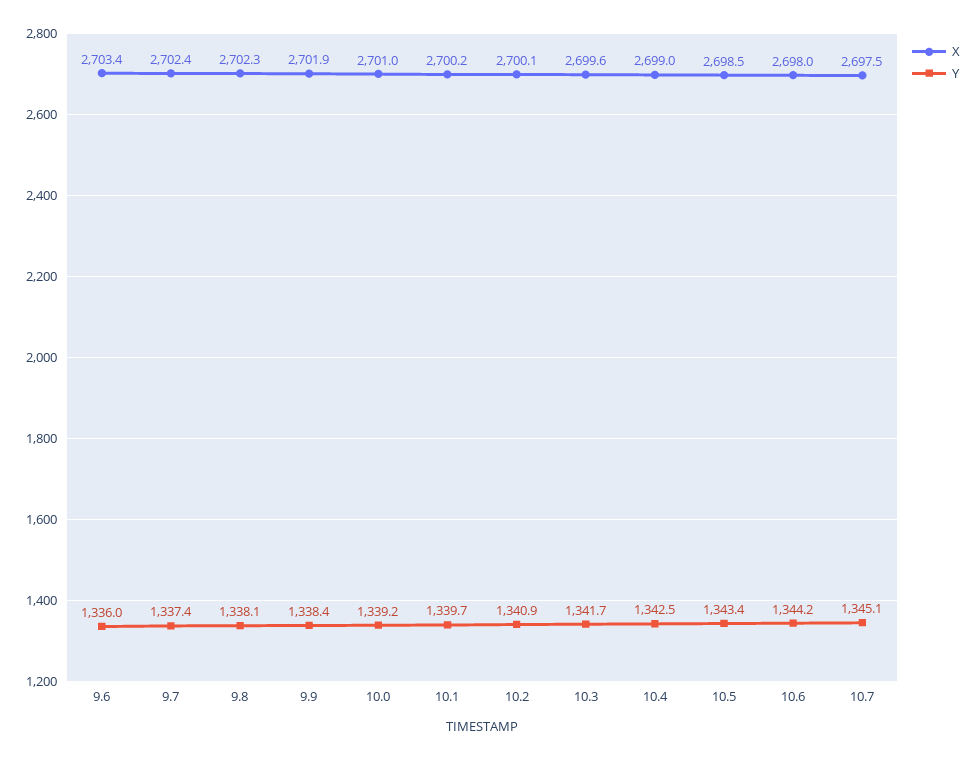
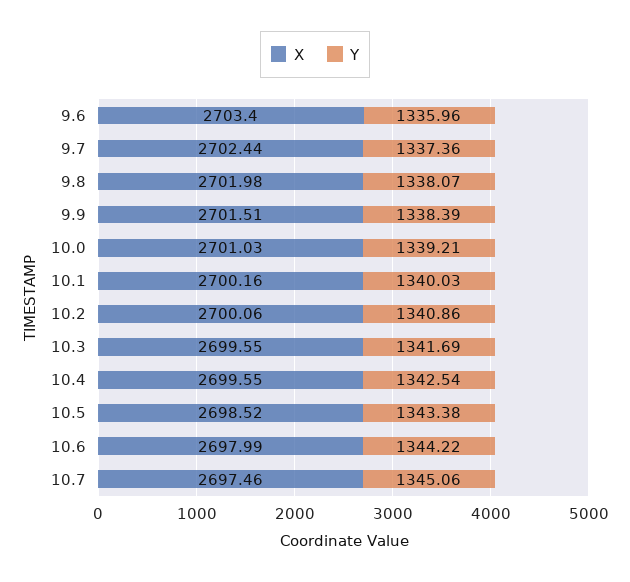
X, 9.8: 2702.3 -> 2701.98
X, 9.9: 2701.9 -> 2701.51
Y, 10.1: 1339.7 -> 1340.03
X, 10.4: 2699 -> 2699.55

